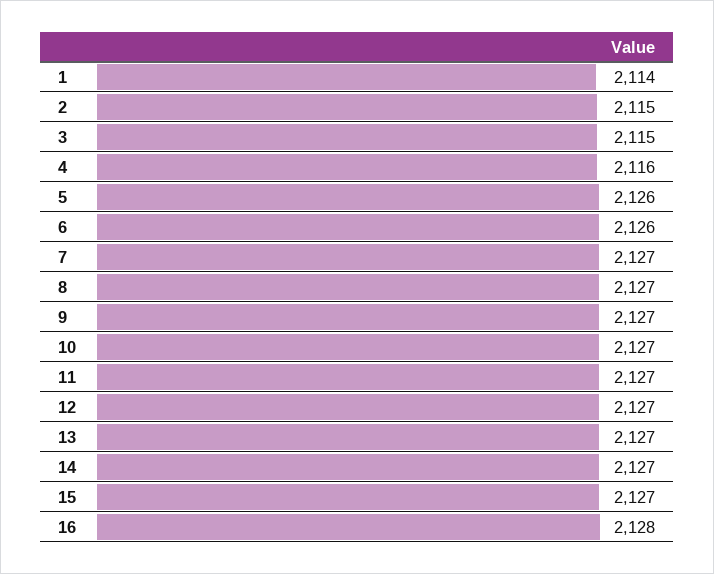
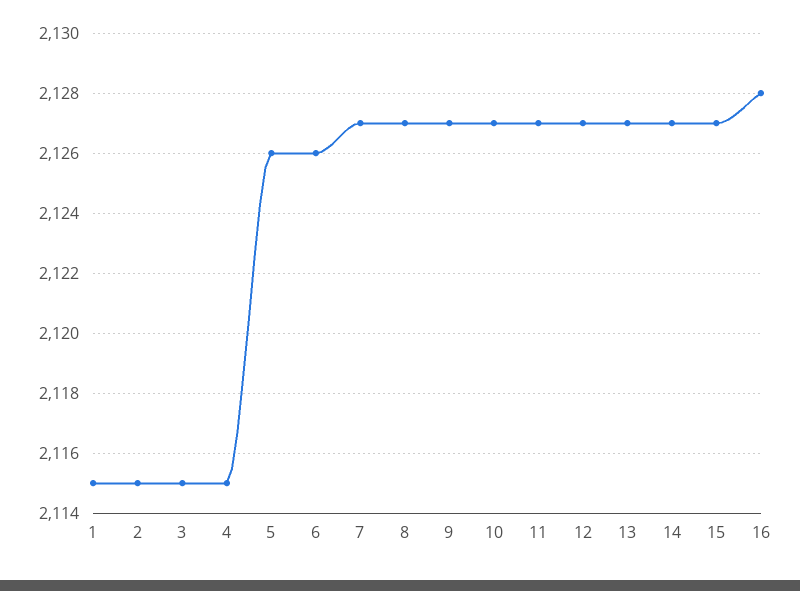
1: 2114 -> 2115
4: 2116 -> 2115

